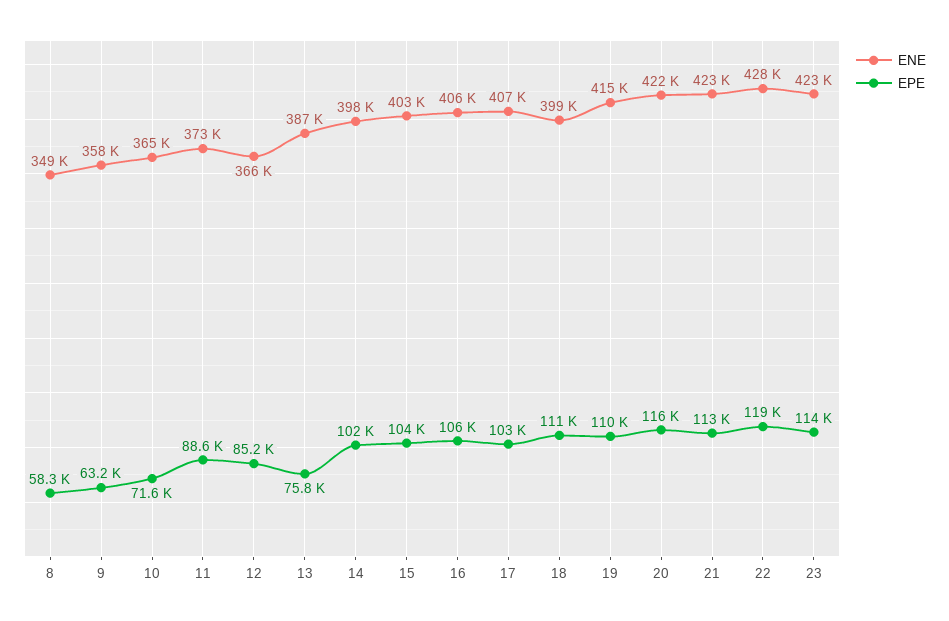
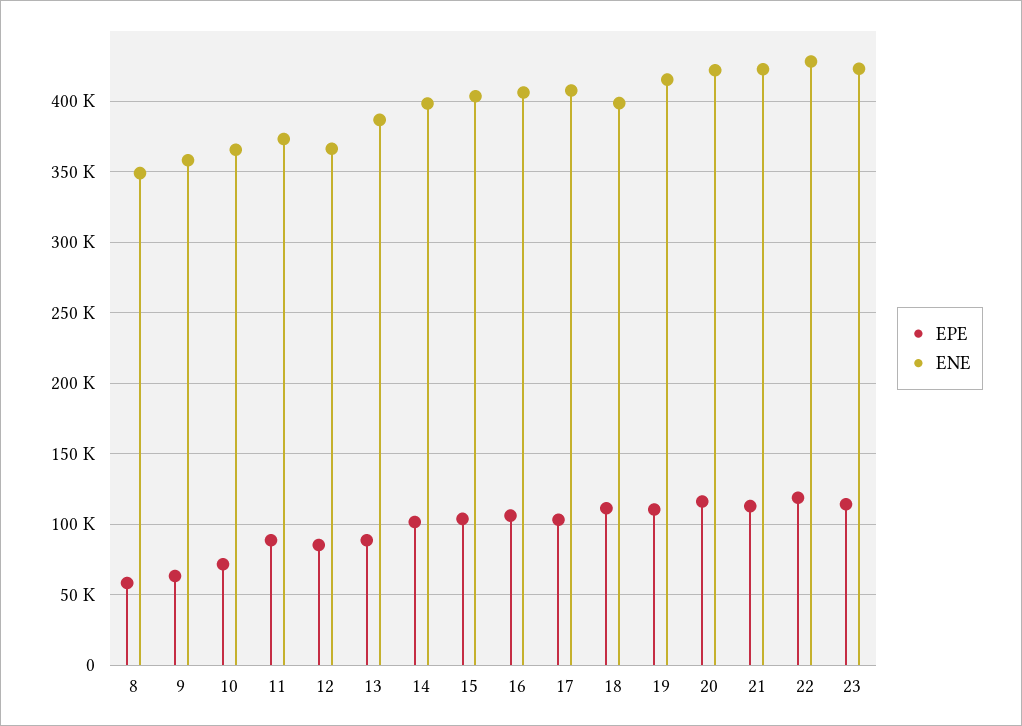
EPE, 13: 75800 -> 90000

